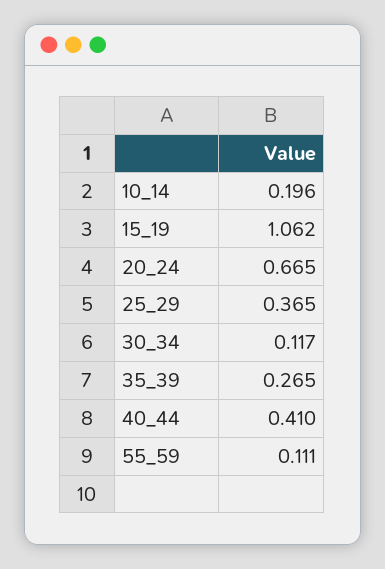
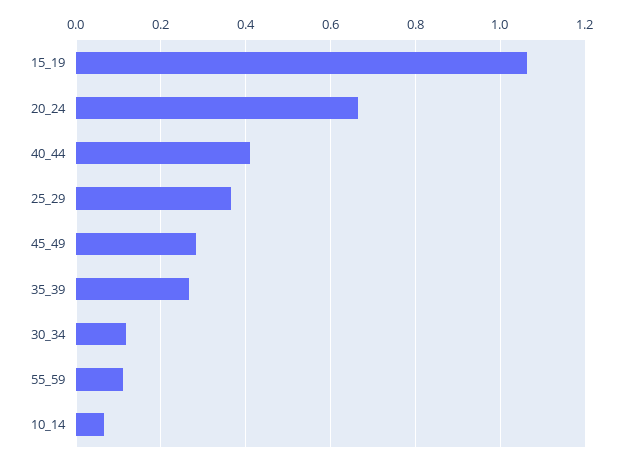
10_14: 0.196 -> 0.06
45_49: none -> 0.28

